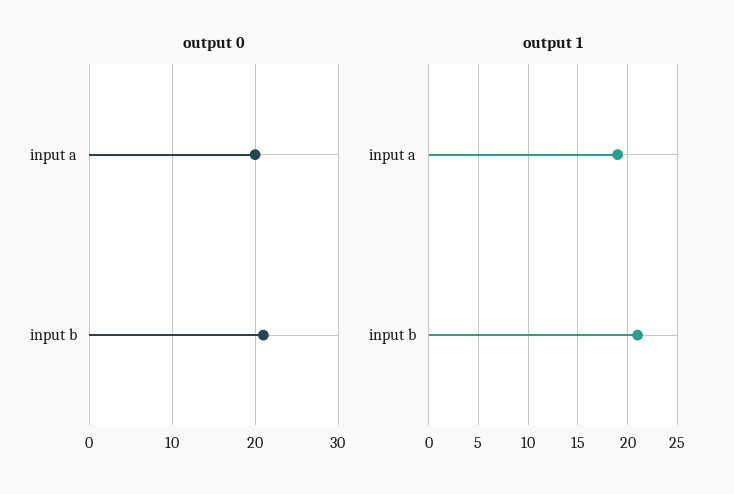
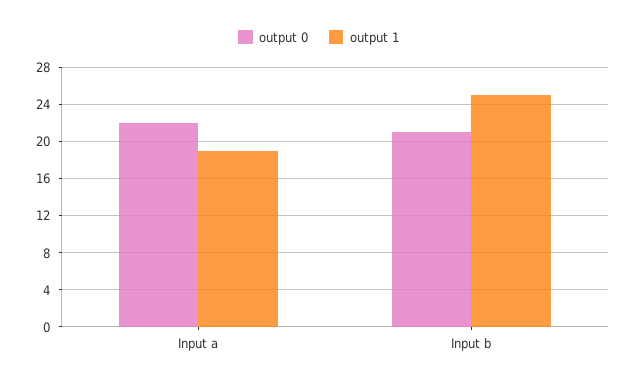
output 0, input a: 20 -> 22
output 1, input b: 21 -> 25

